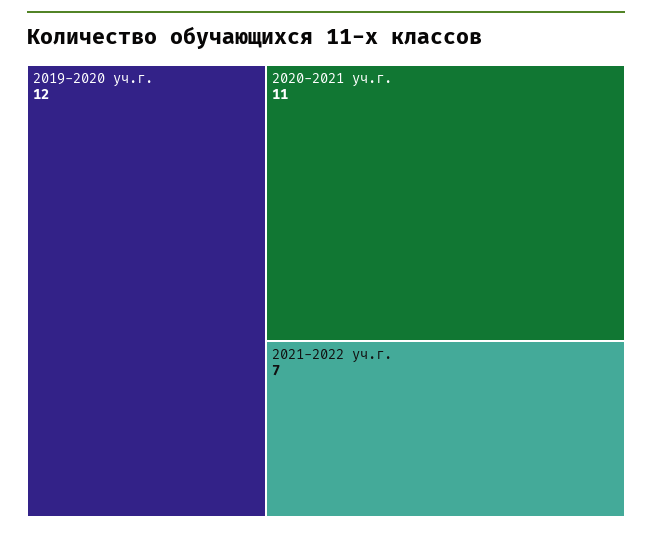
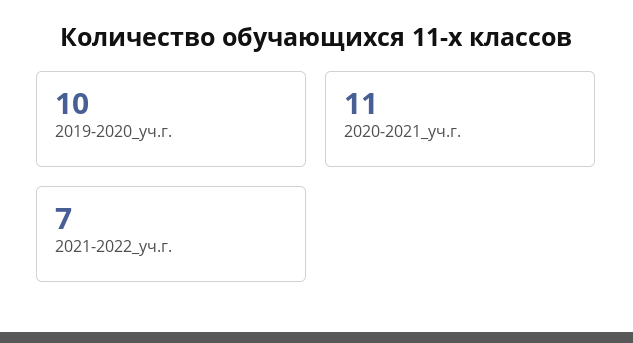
2019-2020 уч.г.: 12 -> 10

